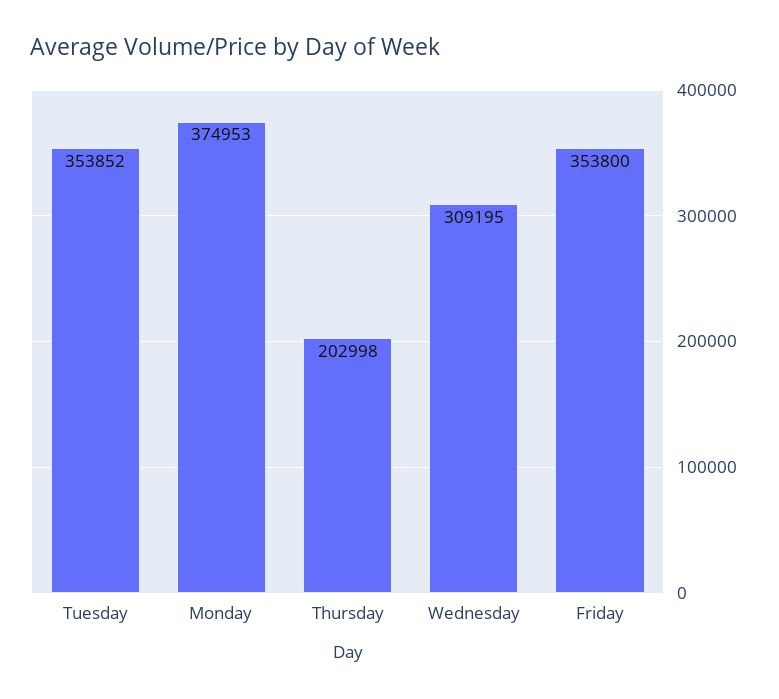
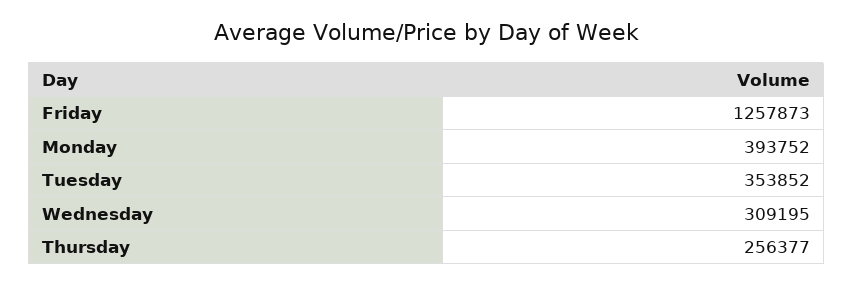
Monday: 374953 -> 393752
Thursday: 202998 -> 256377
Friday: 353800 -> 1257873

